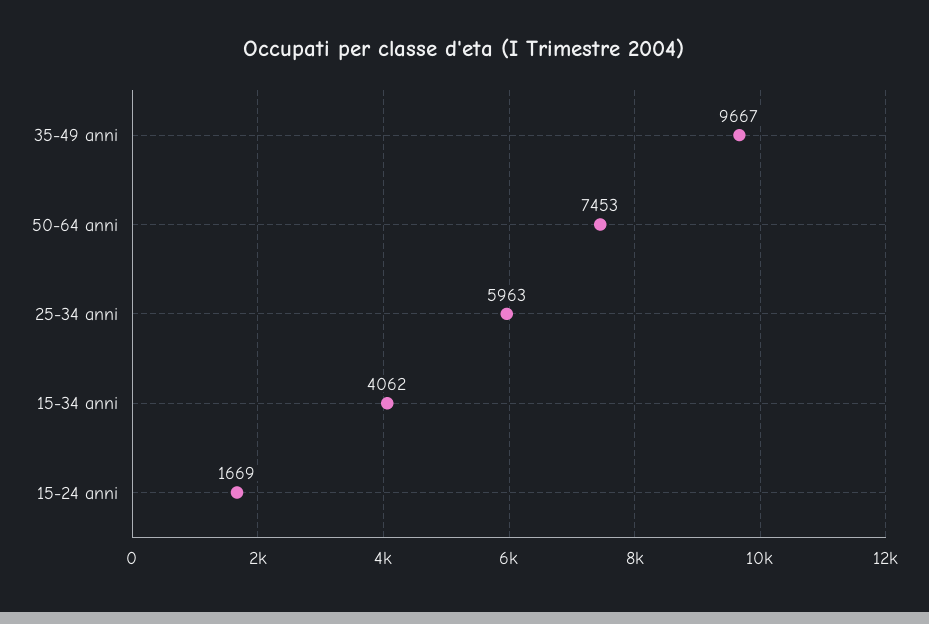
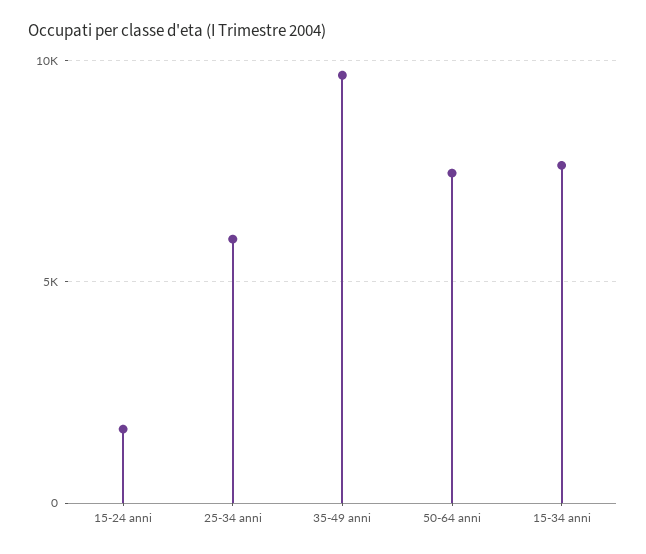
15-34 anni: 4062 -> 7500

